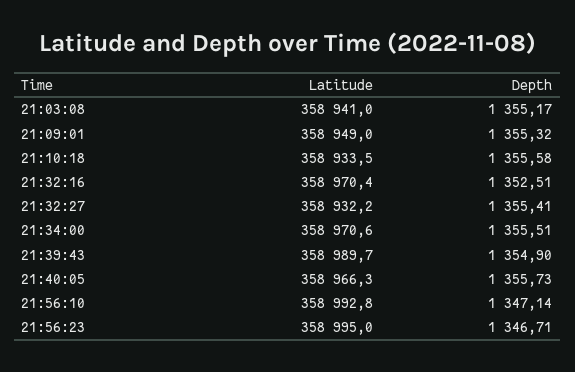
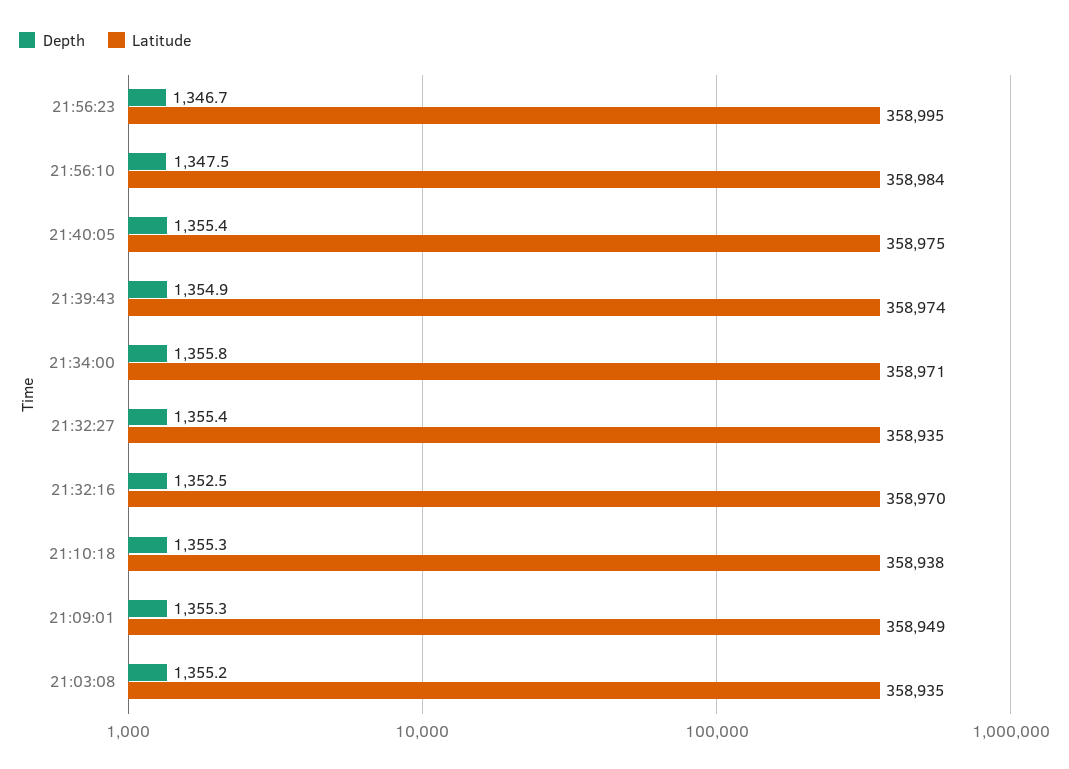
Latitude, 21:03:08: 358941 -> 358935
Latitude, 21:10:18: 358933.5 -> 358938
Depth, 21:10:18: 1355.58 -> 1355.3
Latitude, 21:32:27: 358932.2 -> 358935
Depth, 21:34:00: 1355.51 -> 1355.8
Latitude, 21:39:43: 358989.7 -> 358974
Latitude, 21:40:05: 358966.3 -> 358975
Depth, 21:40:05: 1355.73 -> 1355.4
Latitude, 21:56:10: 358992.8 -> 358984
Depth, 21:56:10: 1347.14 -> 1347.5

